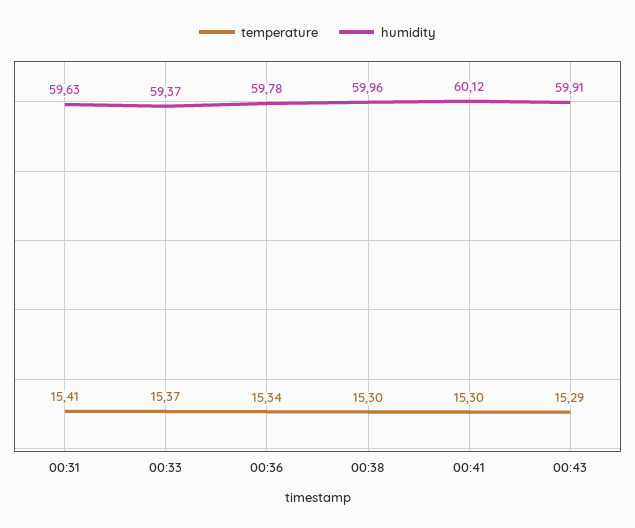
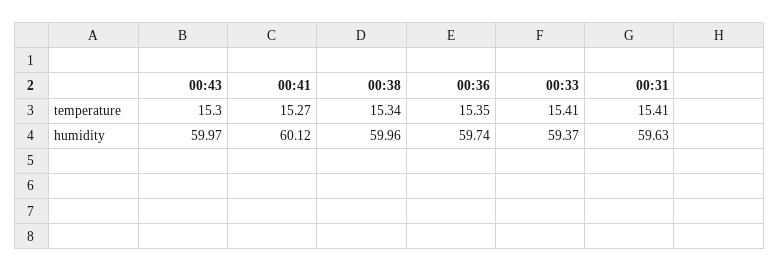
temperature, 00:33: 15.37 -> 15.41
temperature, 00:36: 15.34 -> 15.35
humidity, 00:36: 59.78 -> 59.74
temperature, 00:38: 15.3 -> 15.34
temperature, 00:41: 15.3 -> 15.27
temperature, 00:43: 15.29 -> 15.3
humidity, 00:43: 59.91 -> 59.97

